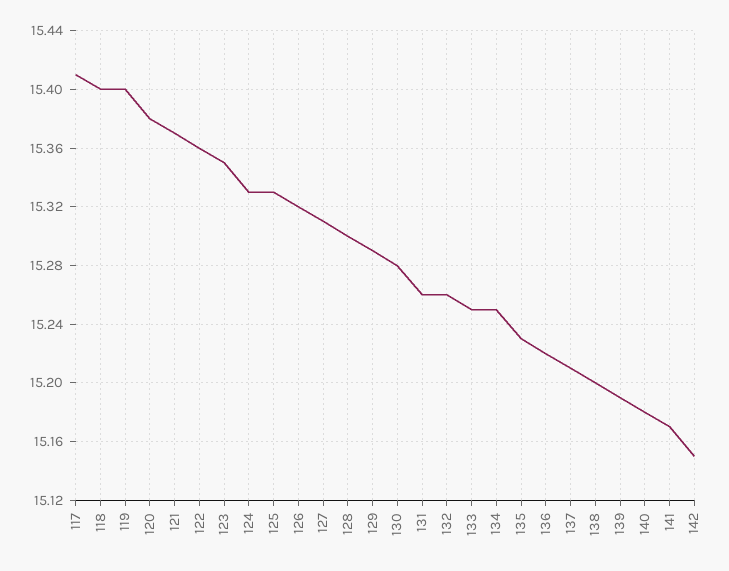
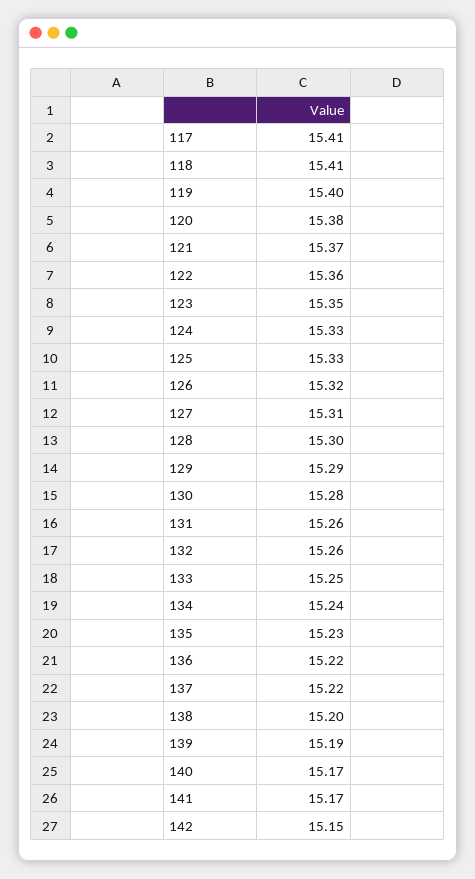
118: 15.4 -> 15.41
134: 15.25 -> 15.24
137: 15.21 -> 15.22
140: 15.18 -> 15.17

